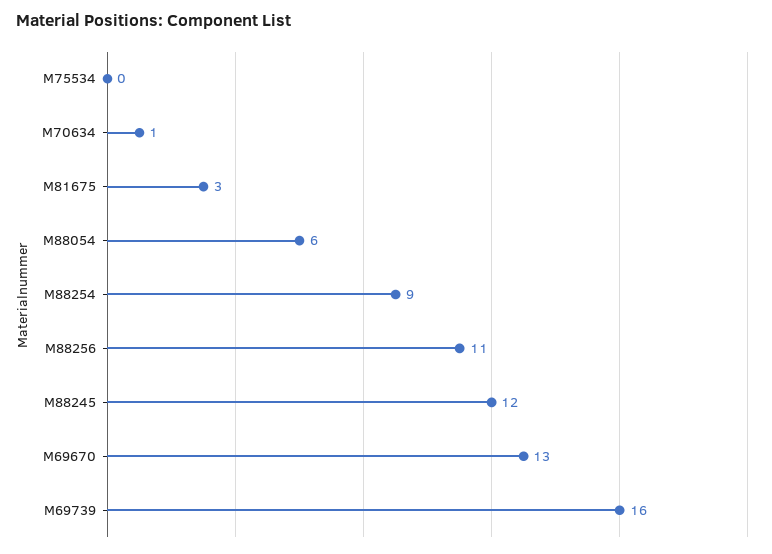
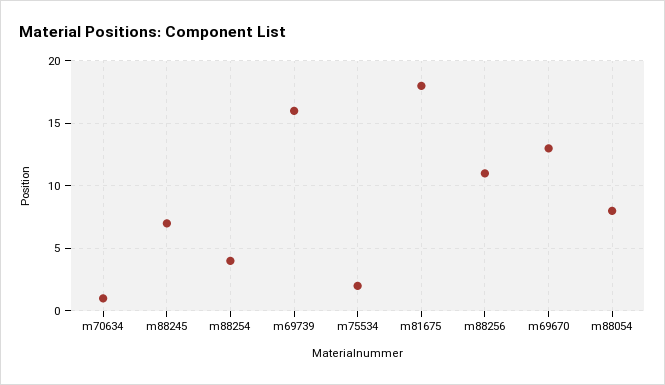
M75534: 0 -> 2
M81675: 3 -> 18
M88054: 6 -> 8
M88254: 9 -> 4
M88245: 12 -> 7

